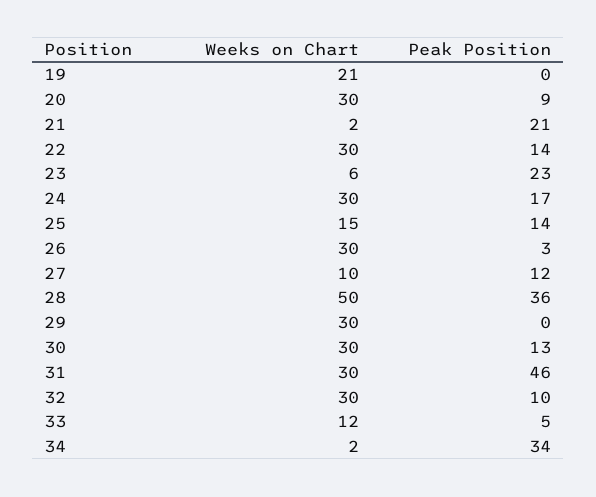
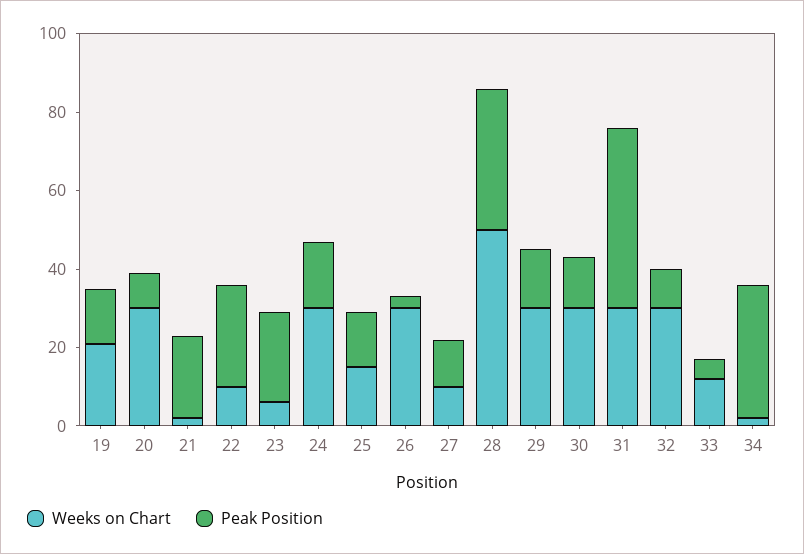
Peak Position, 19: 0 -> 15
Weeks on Chart, 22: 30 -> 10
Peak Position, 22: 14 -> 25
Peak Position, 29: 0 -> 15

